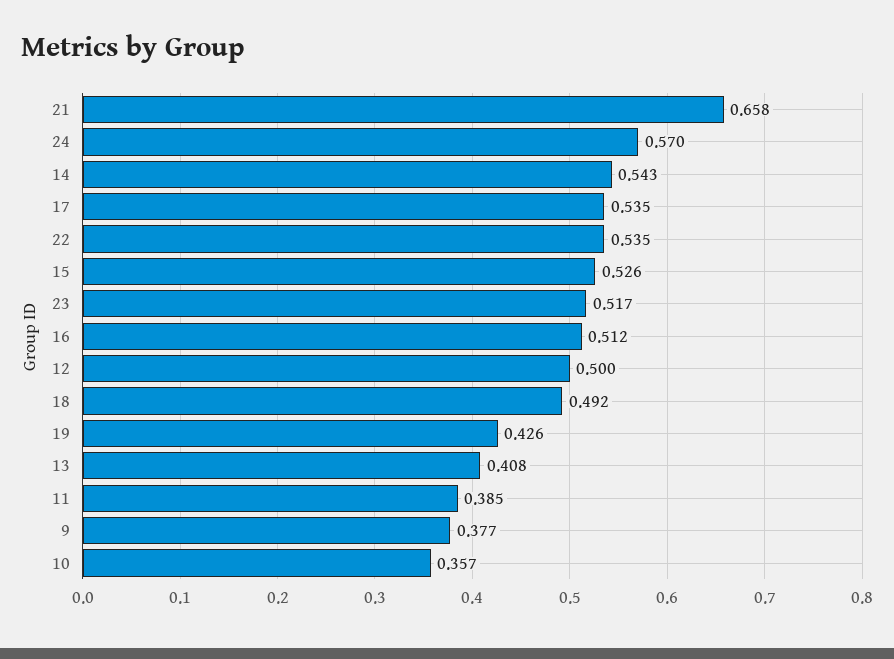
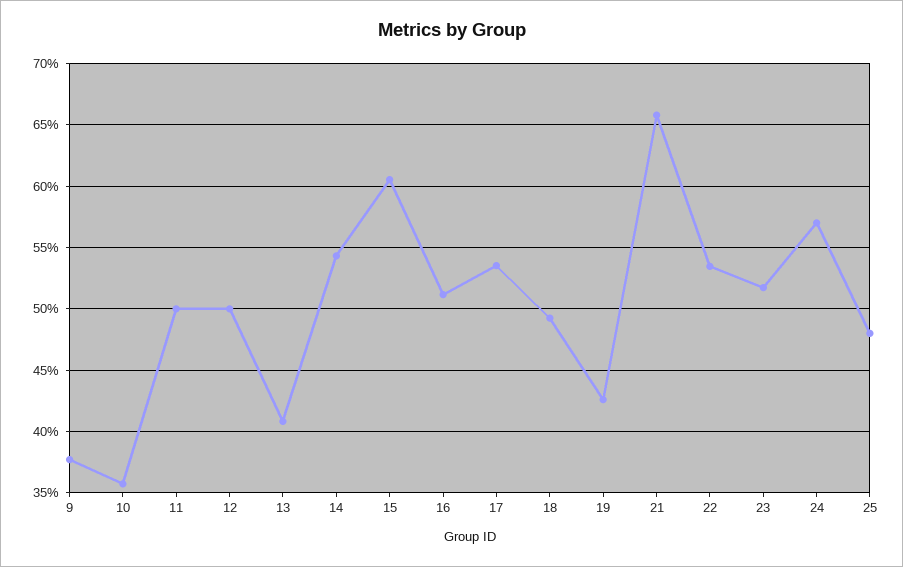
15: 0.526 -> 0.605
11: 0.385 -> 0.5
25: none -> 0.48

